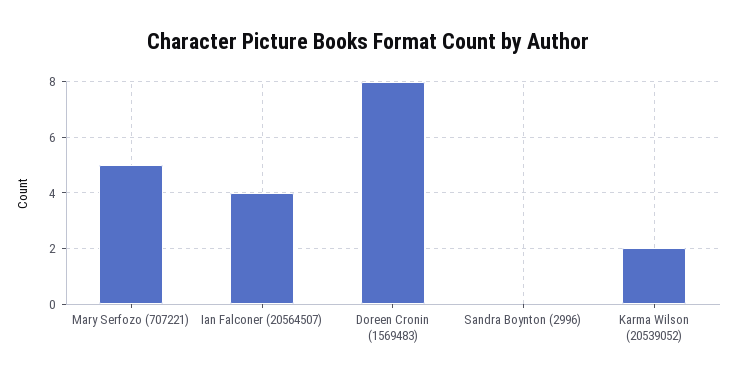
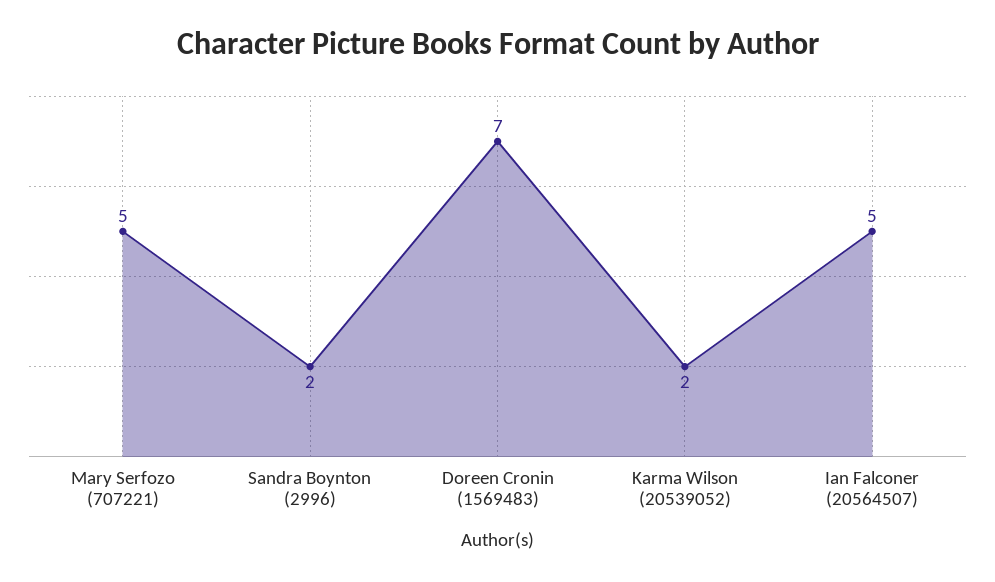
Ian Falconer (20564507): 4 -> 5
Doreen Cronin (1569483): 8 -> 7
Sandra Boynton (2996): 0 -> 2

